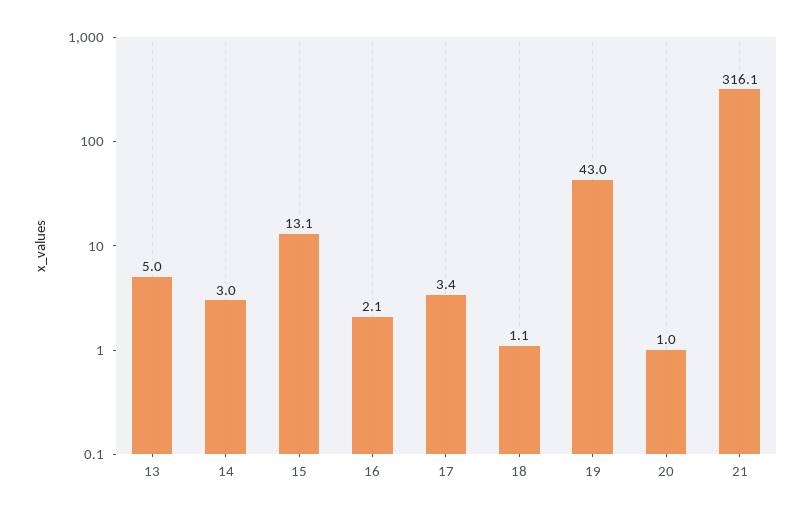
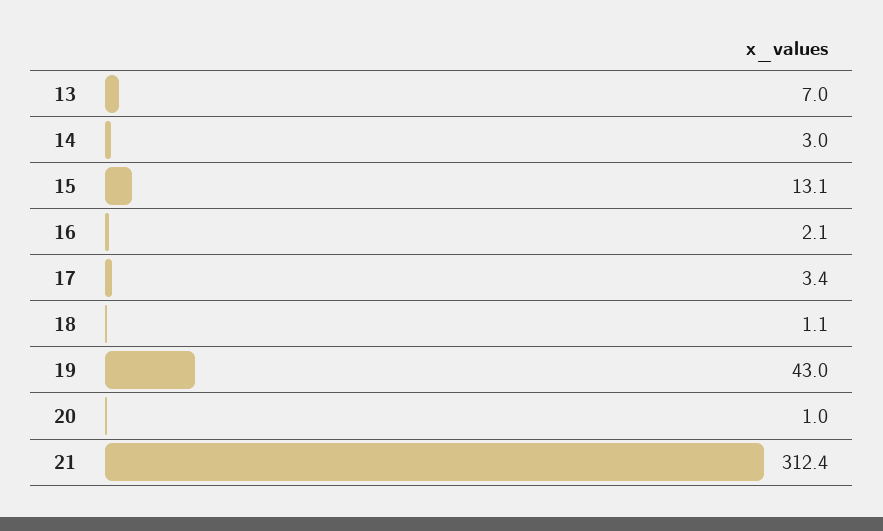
13: 5 -> 7
21: 316.1 -> 312.4

